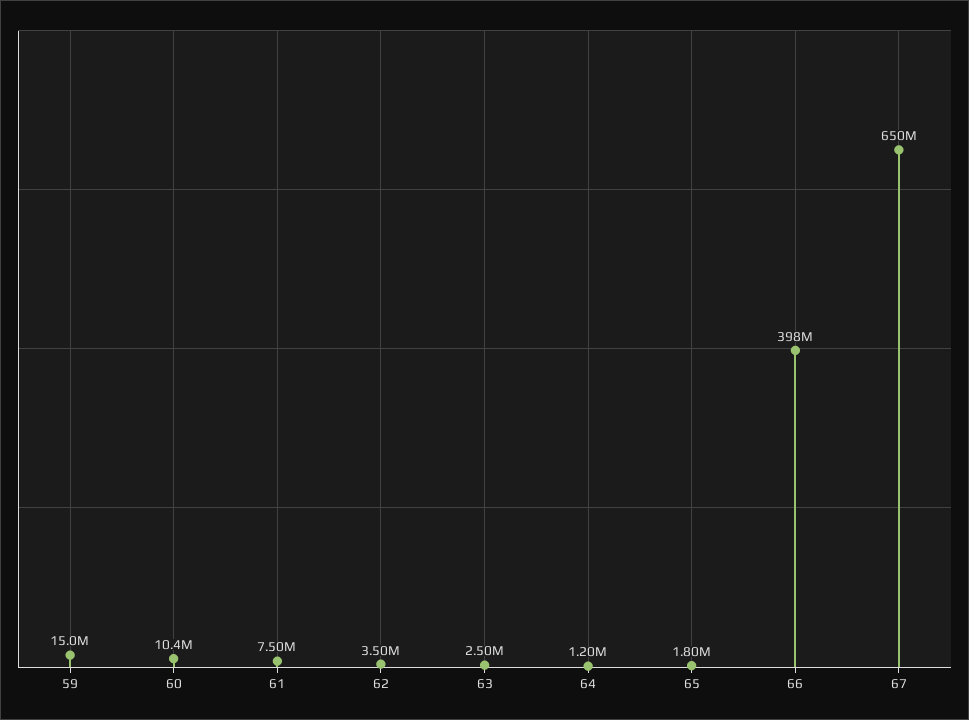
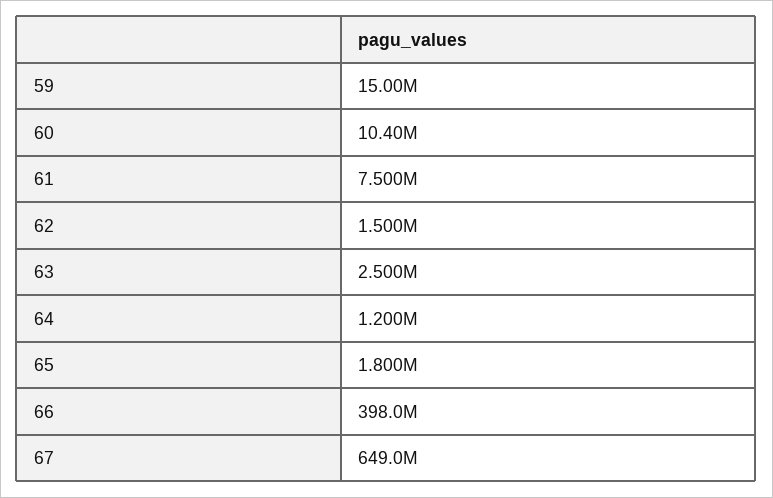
62: 3500000 -> 1500000
67: 650000000 -> 649000000

